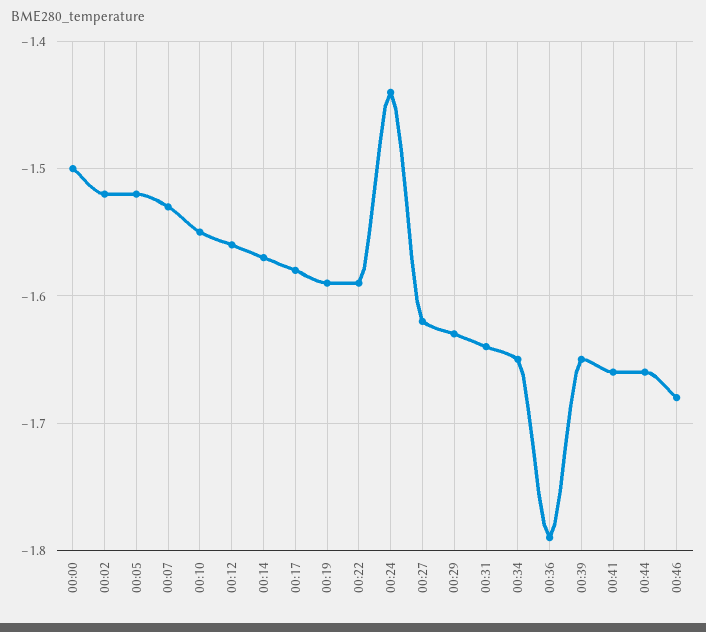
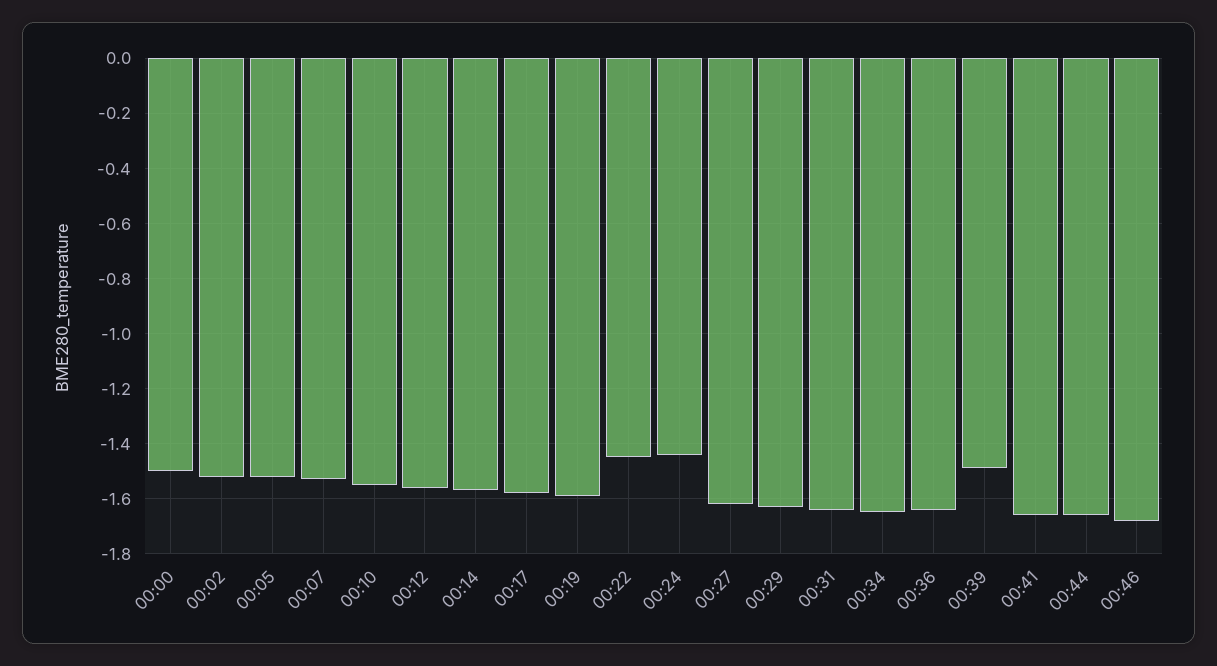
00:22: -1.59 -> -1.45
00:36: -1.79 -> -1.65
00:39: -1.65 -> -1.5

